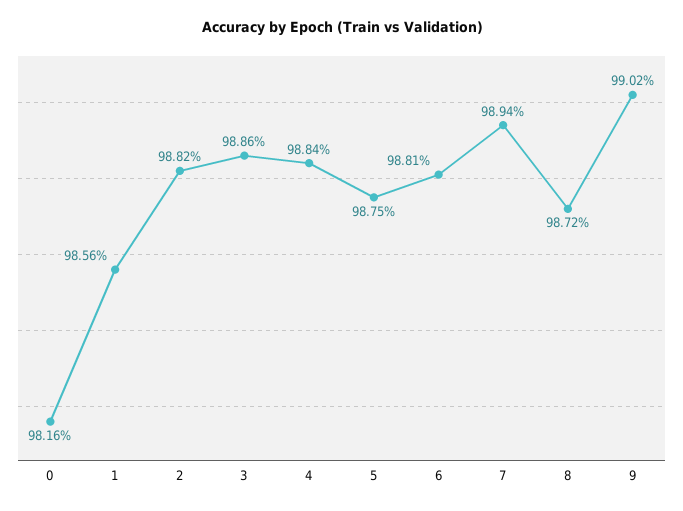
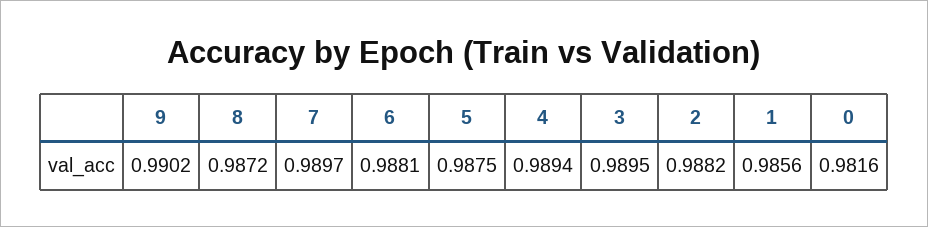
3: 0.9886 -> 0.9895
4: 0.9884 -> 0.9894
7: 0.9894 -> 0.9897

